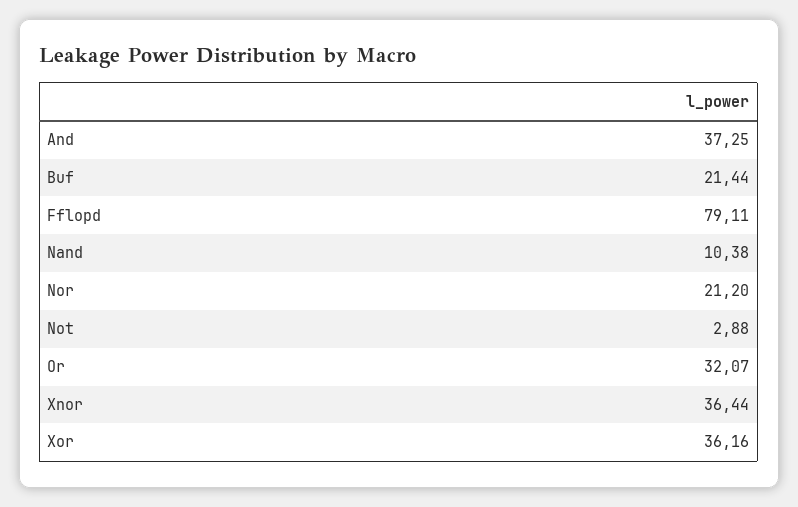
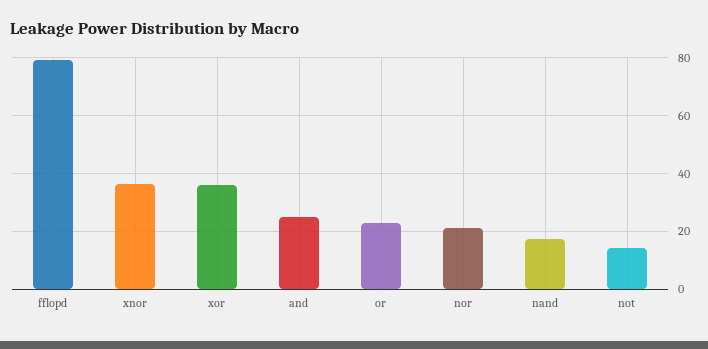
And: 37.25 -> 25
Buf: 21.44 -> none
Nand: 10.38 -> 17.5
Not: 2.88 -> 15
Or: 32.07 -> 22.5

